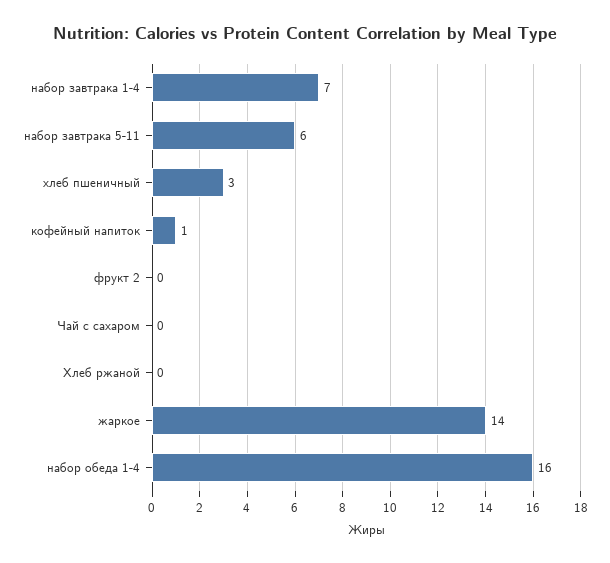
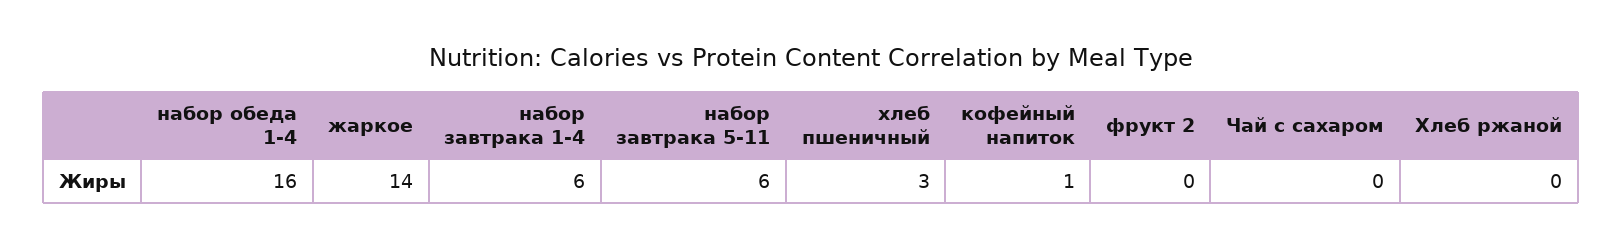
набор завтрака 1-4: 7 -> 6

